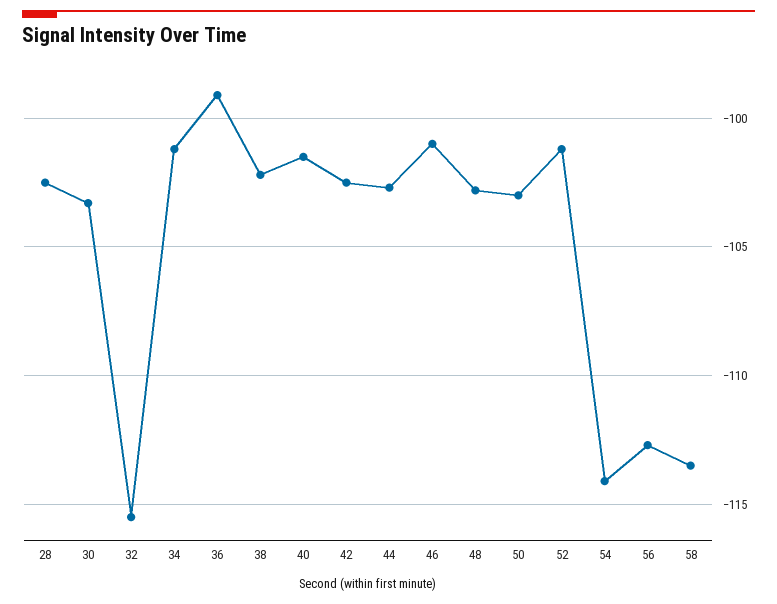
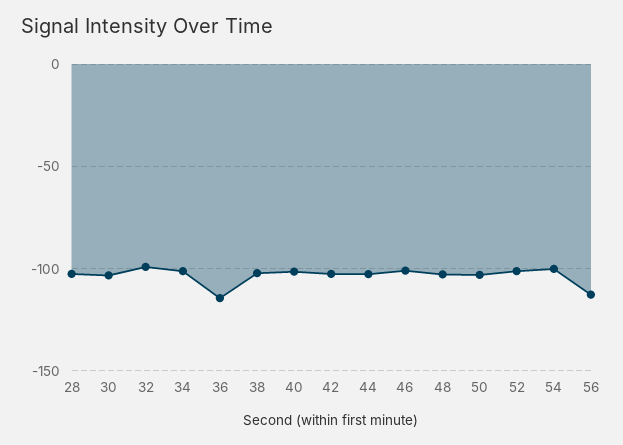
32: -115.5 -> -100
36: -99 -> -115
54: -114 -> -100
58: -113.5 -> none

